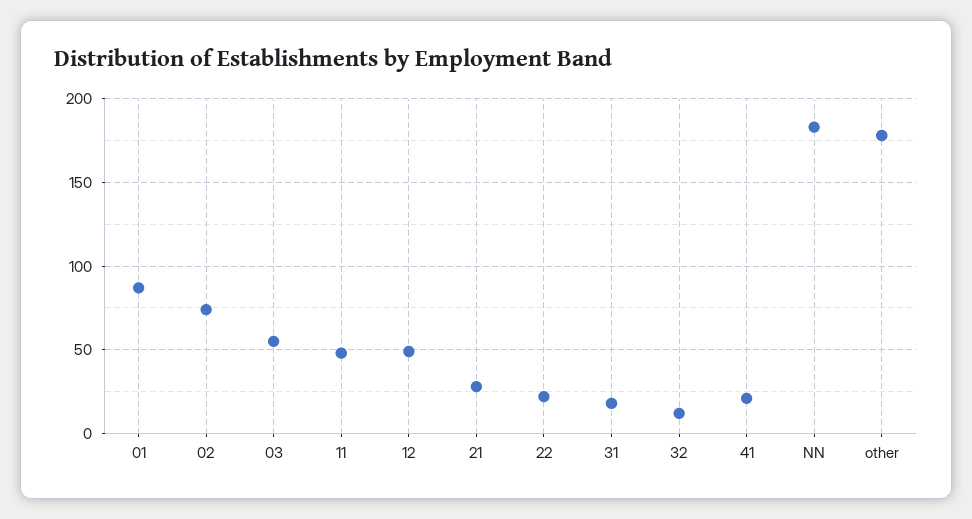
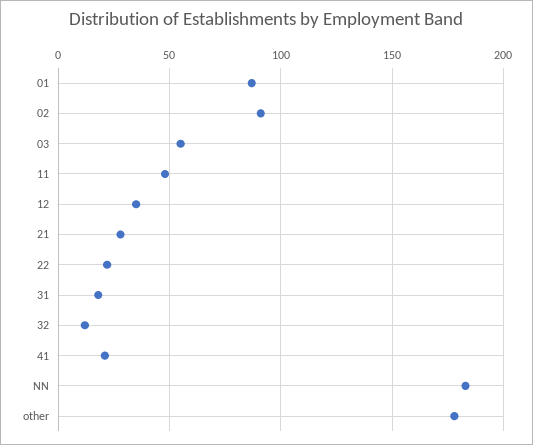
02: 75 -> 90
12: 50 -> 35

